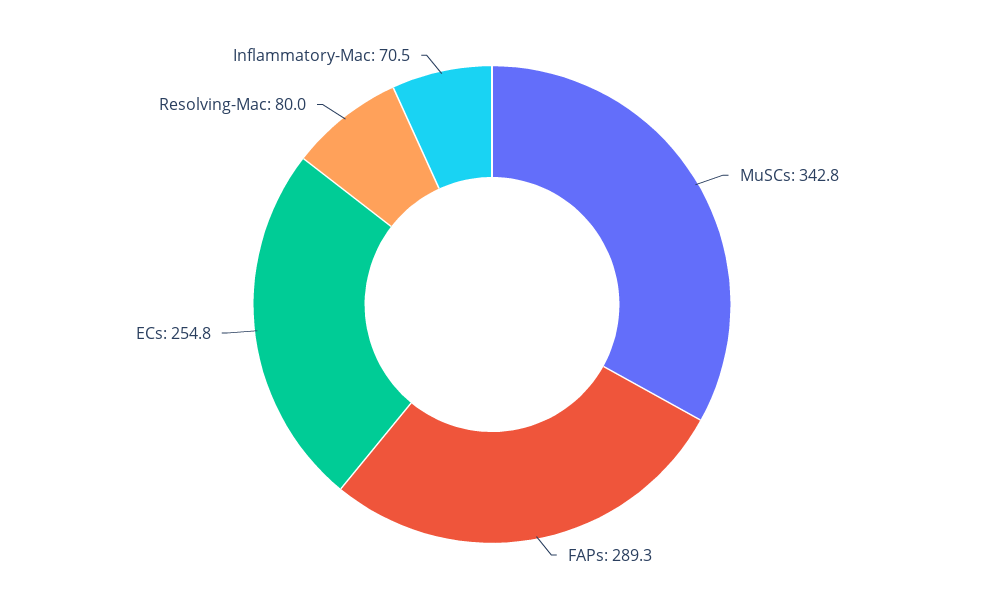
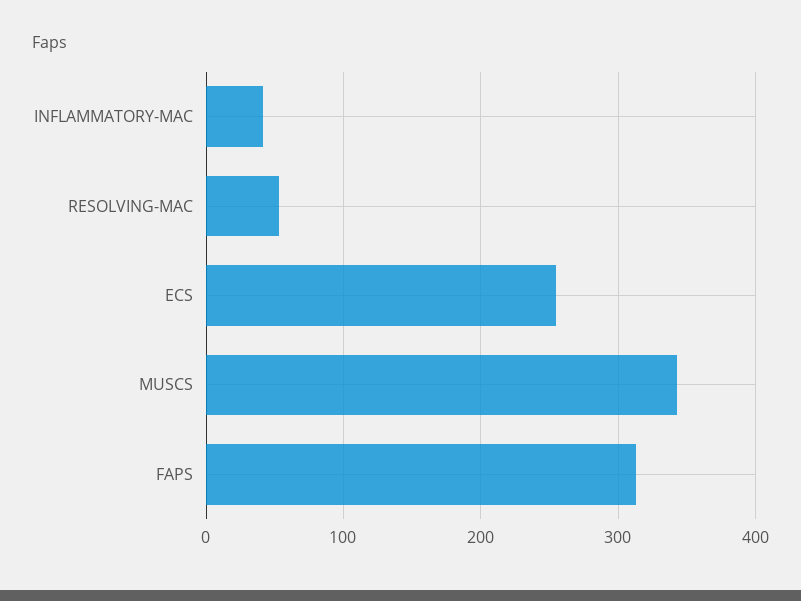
FAPs: 289.3 -> 310
Resolving-Mac: 80 -> 50
Inflammatory-Mac: 70.5 -> 40

